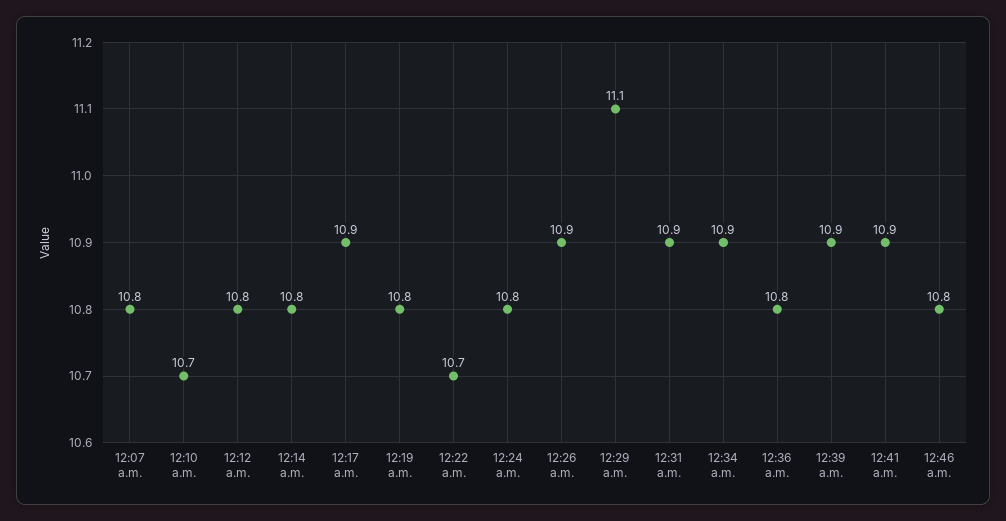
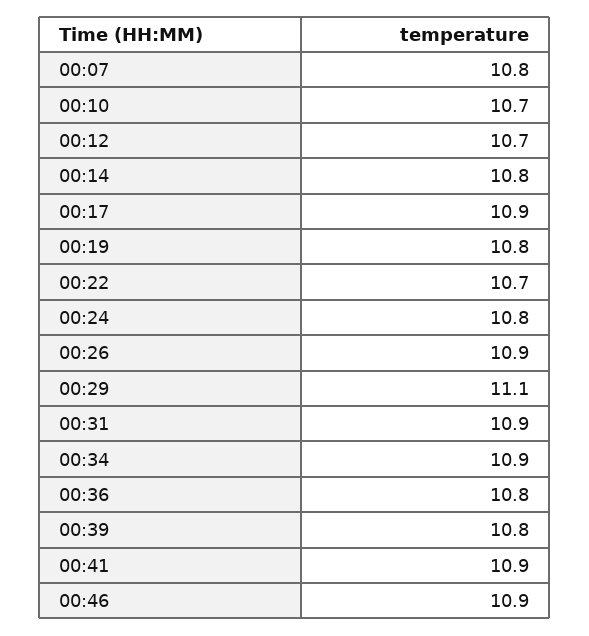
12:12 a.m.: 10.8 -> 10.7
12:39 a.m.: 10.9 -> 10.8
12:46 a.m.: 10.8 -> 10.9

